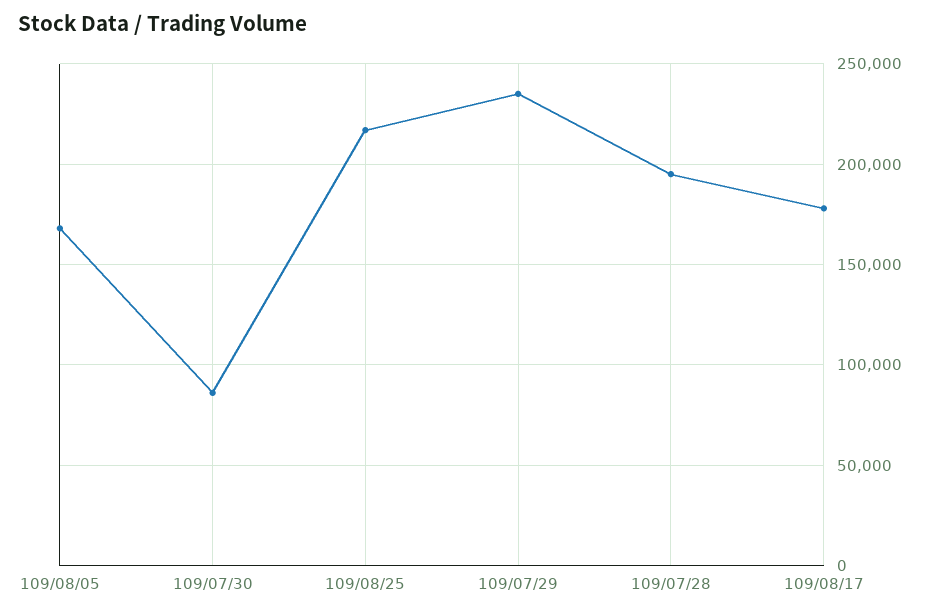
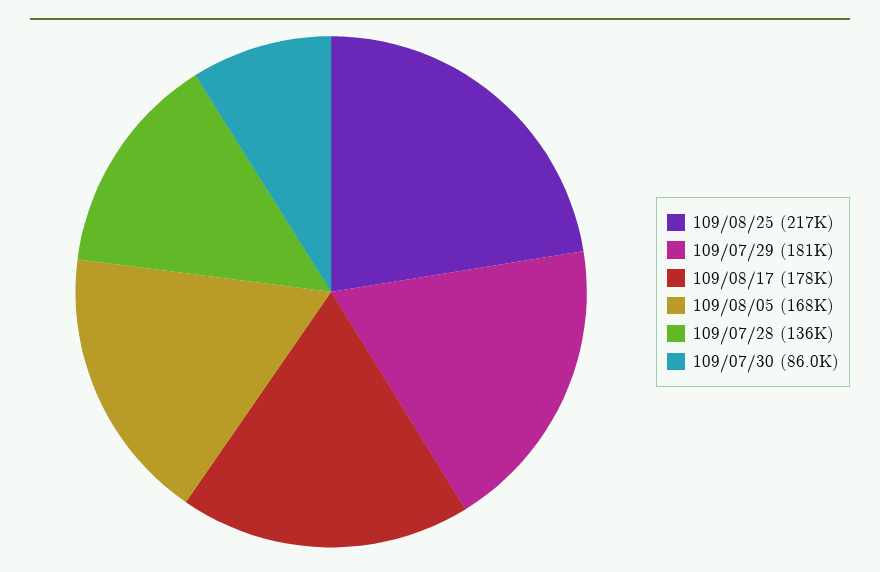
109/07/29: 235000 -> 181000
109/07/28: 195000 -> 136000

